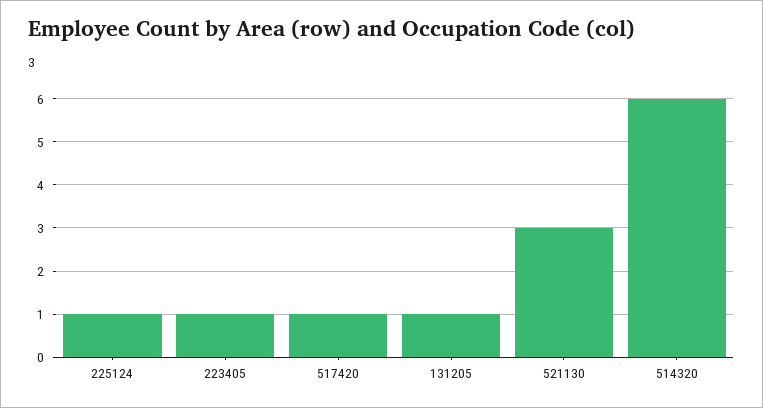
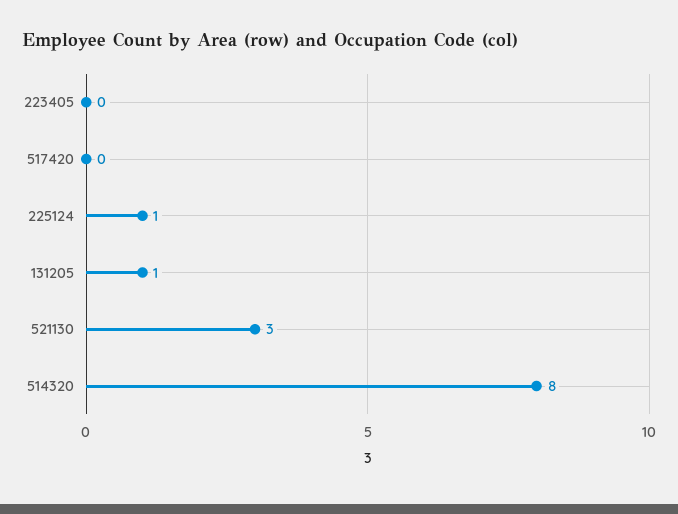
223405: 1 -> 0
517420: 1 -> 0
514320: 6 -> 8

